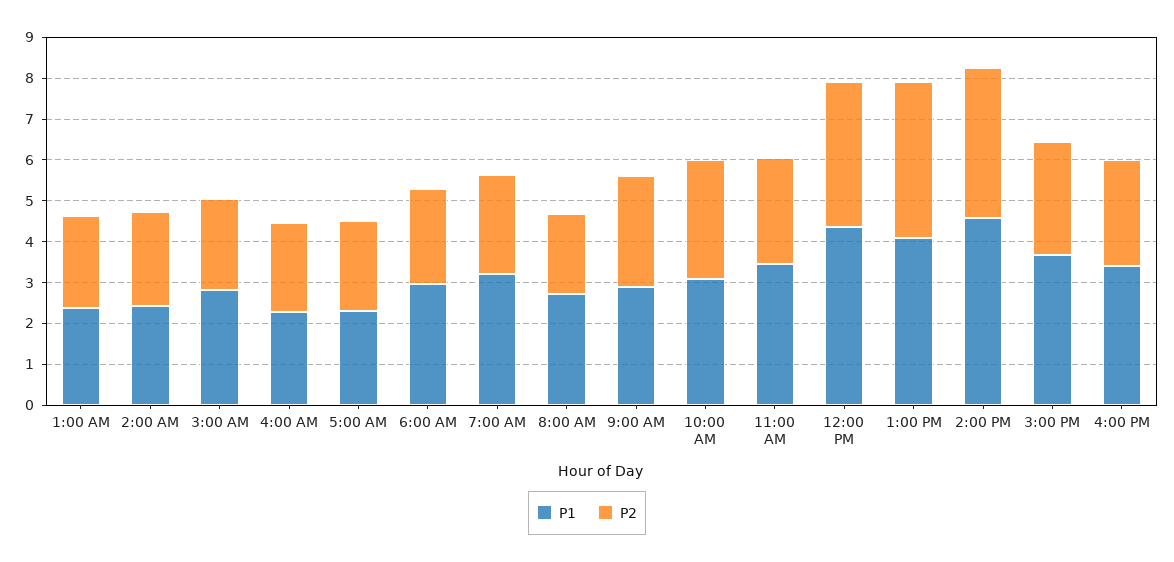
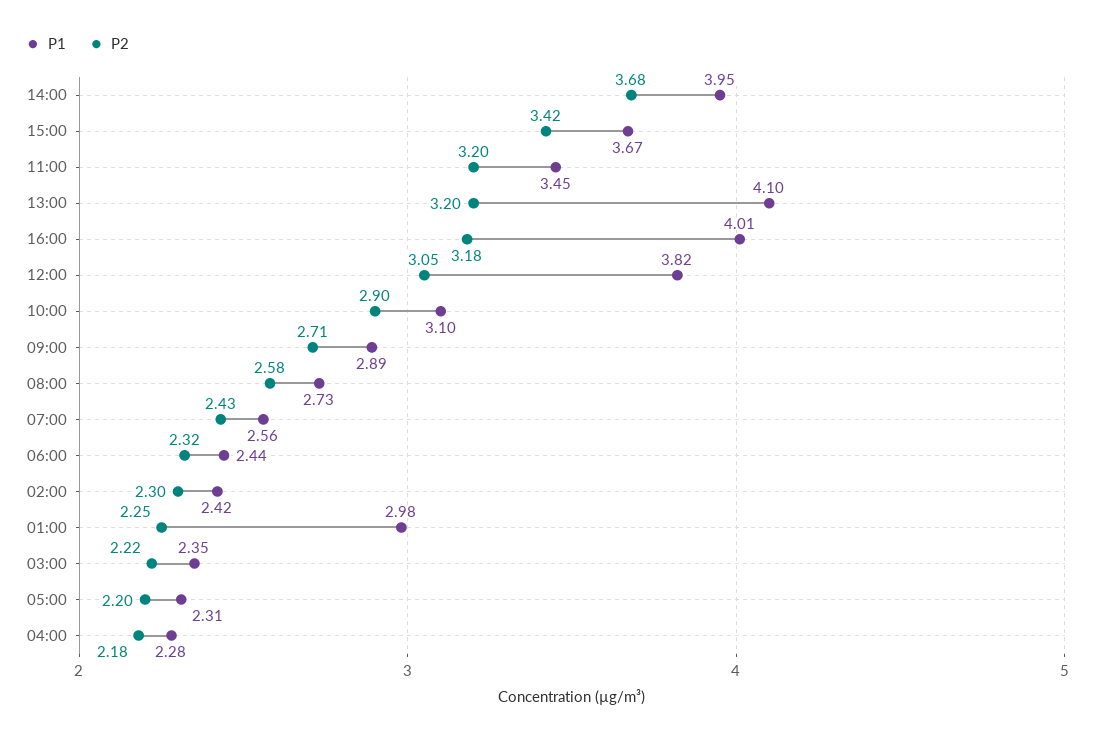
P1, 1:00 AM: 2.4 -> 2.98
P1, 3:00 AM: 2.8 -> 2.35
P1, 6:00 AM: 3 -> 2.44
P1, 7:00 AM: 3.2 -> 2.56
P2, 8:00 AM: 2 -> 2.58
P2, 11:00 AM: 2.6 -> 3.2
P1, 12:00 PM: 4.4 -> 3.82
P2, 12:00 PM: 3.6 -> 3.05
P2, 1:00 PM: 3.8 -> 3.2
P1, 2:00 PM: 4.6 -> 3.95
P2, 3:00 PM: 2.8 -> 3.42
P1, 4:00 PM: 3.4 -> 4.01
P2, 4:00 PM: 2.6 -> 3.18

